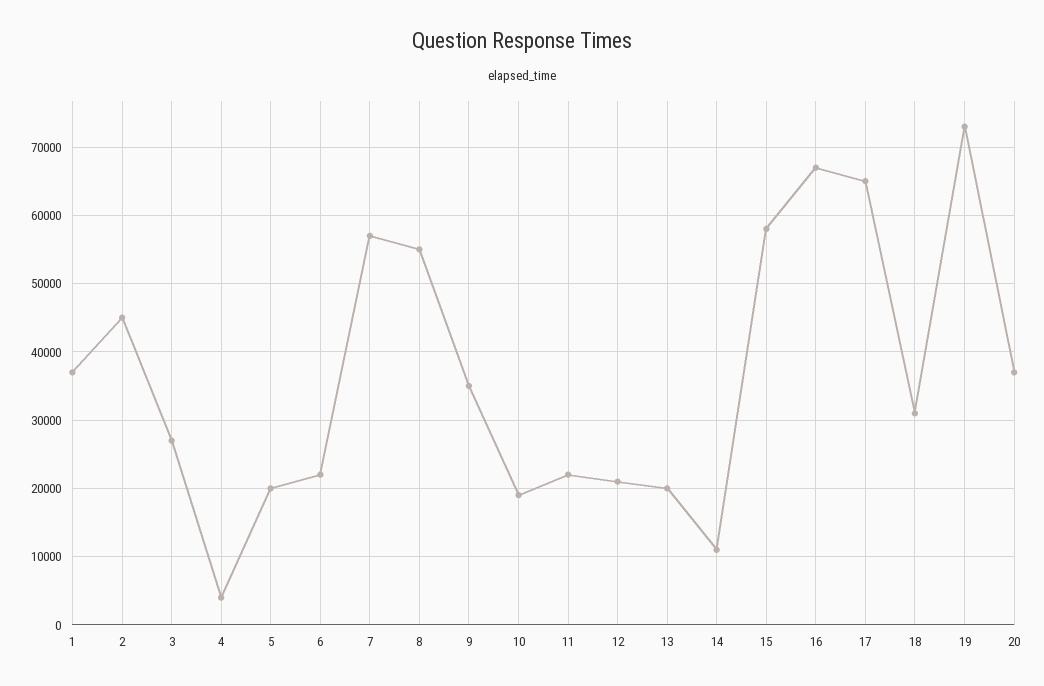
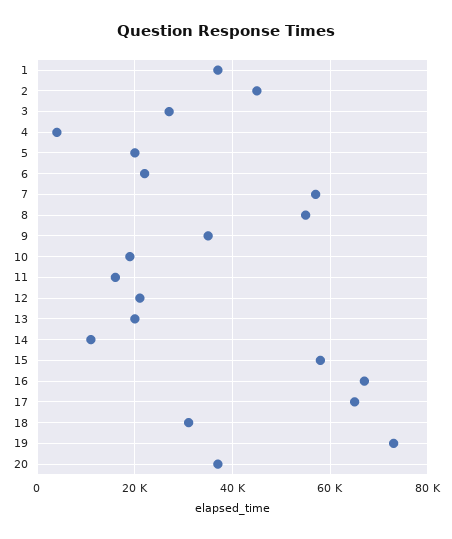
11: 22000 -> 16000

